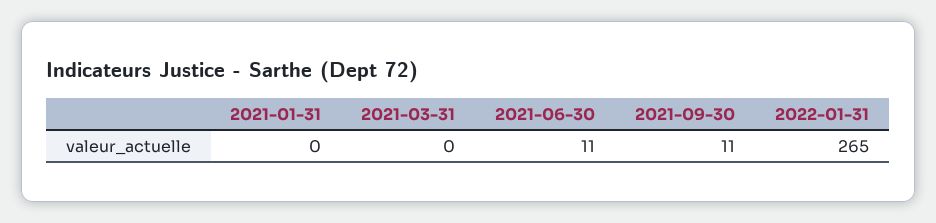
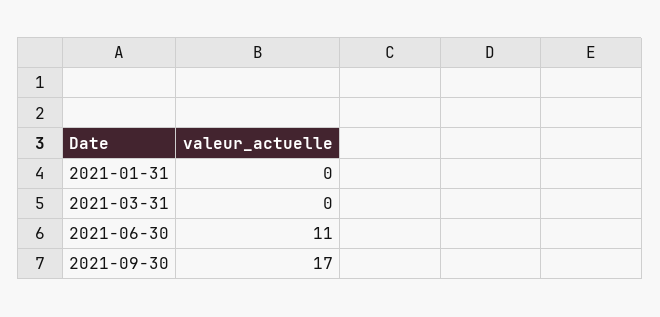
2021-09-30: 11 -> 17
2022-01-31: 265 -> none

